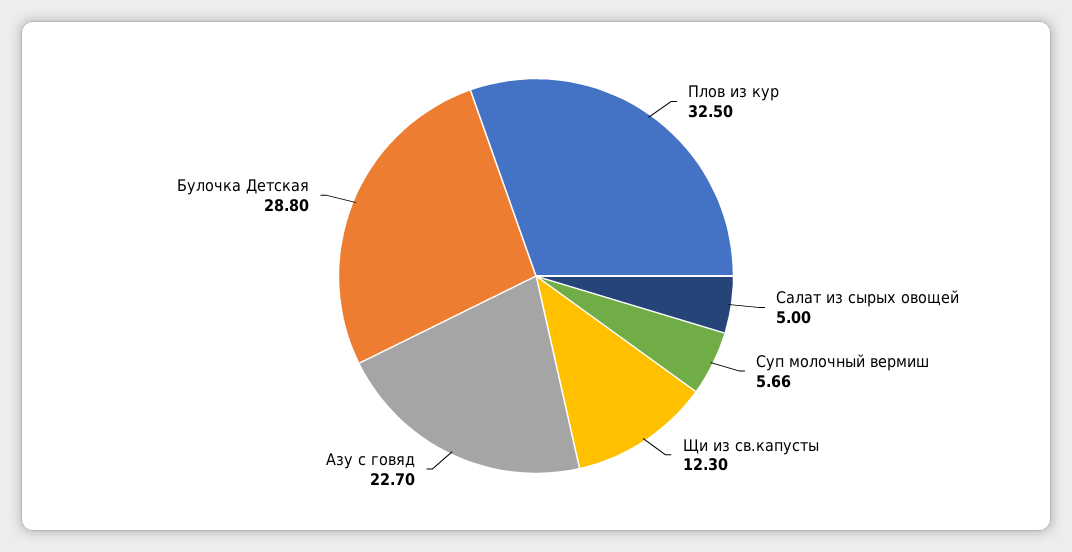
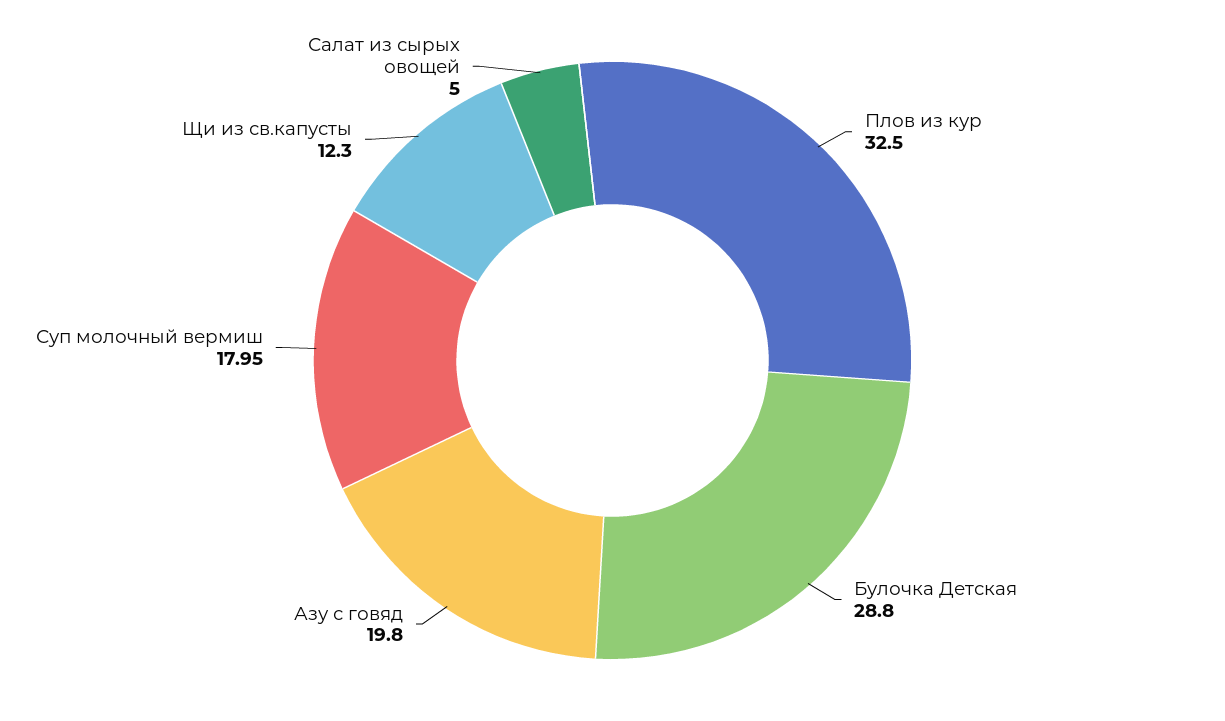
Суп молочный вермиш: 5.66 -> 17.95
Азу с говяд: 22.7 -> 19.8

